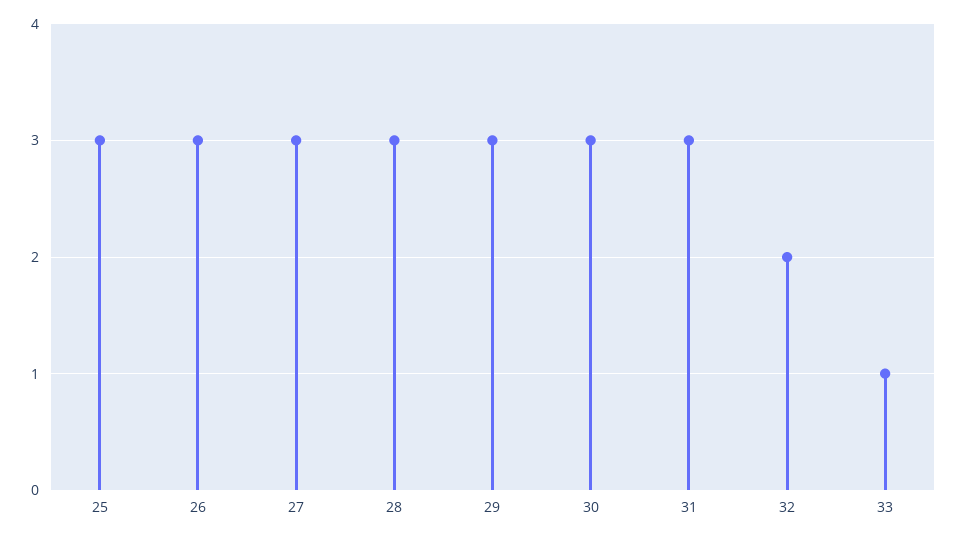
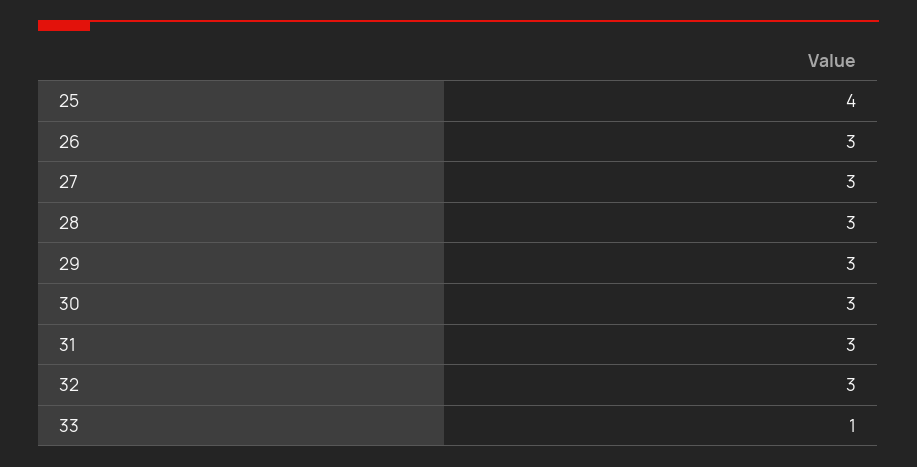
25: 3 -> 4
32: 2 -> 3

